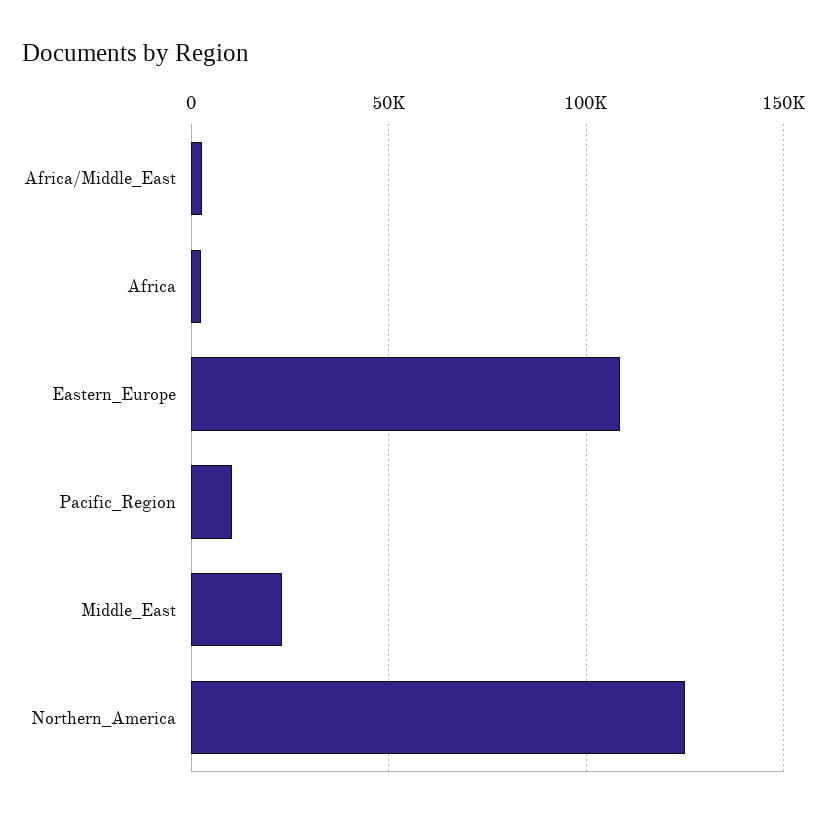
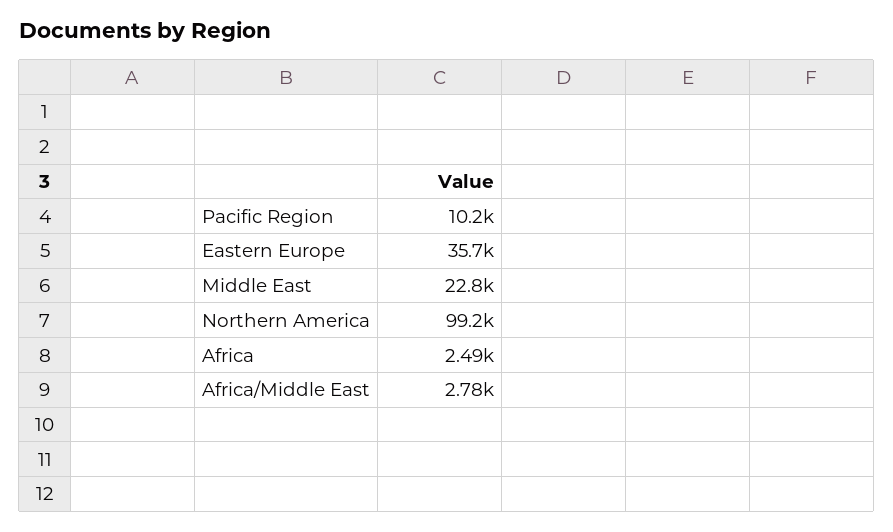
Eastern_Europe: 110000 -> 35700
Northern_America: 125000 -> 99200

